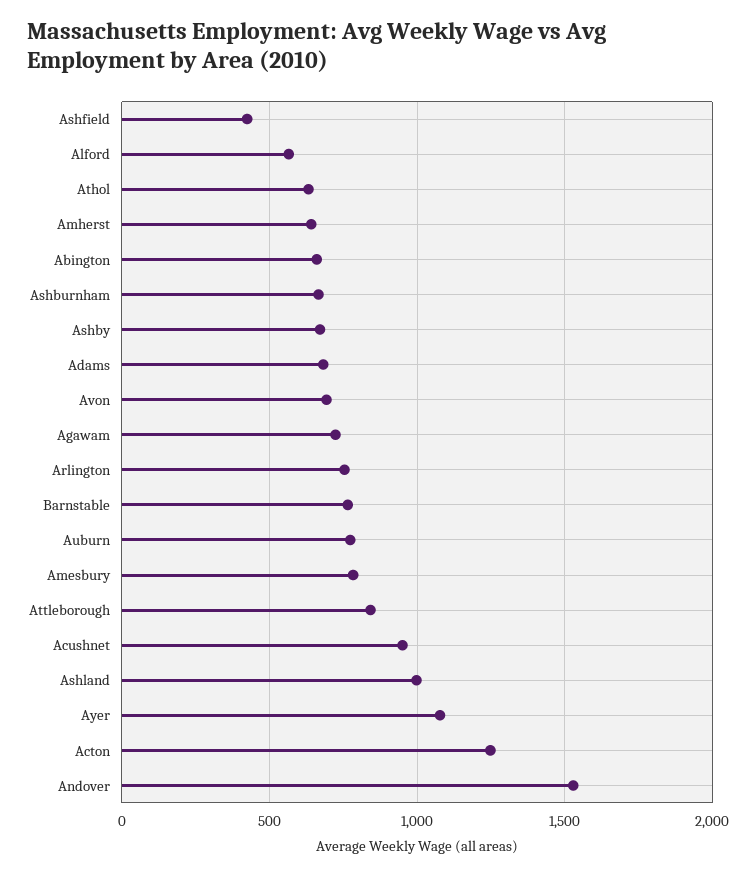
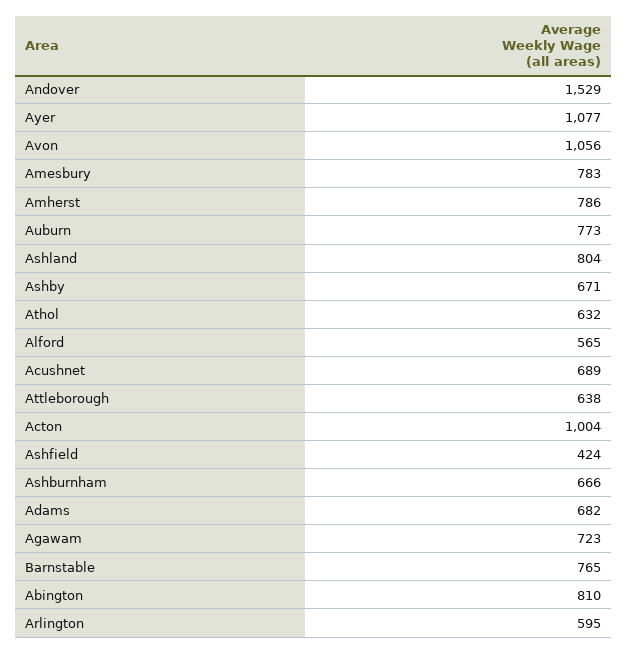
Amherst: 650 -> 786
Abington: 650 -> 810
Avon: 700 -> 1056
Arlington: 750 -> 595
Attleborough: 850 -> 638
Acushnet: 950 -> 689
Ashland: 1000 -> 804
Acton: 1250 -> 1004

